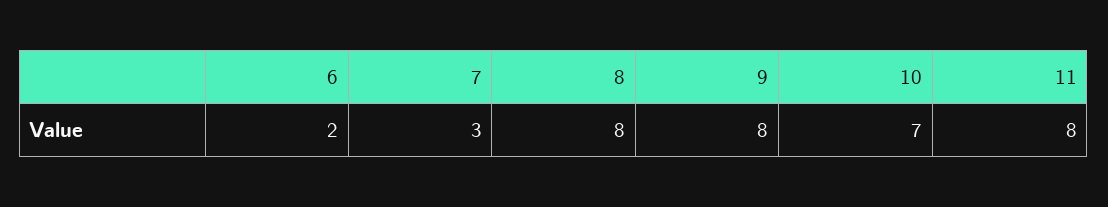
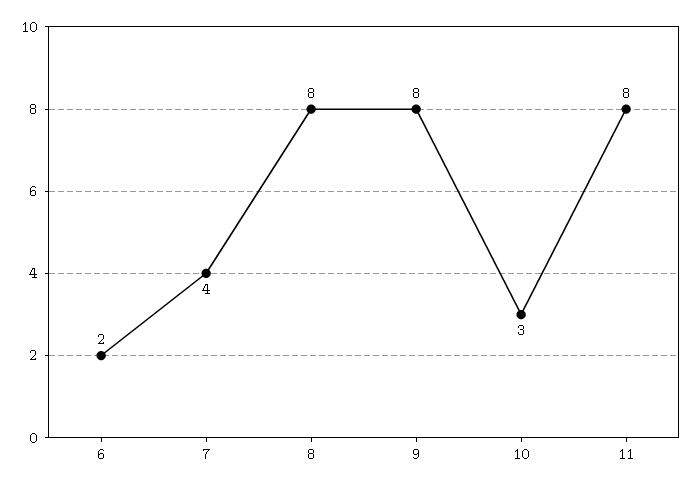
7: 3 -> 4
10: 7 -> 3

